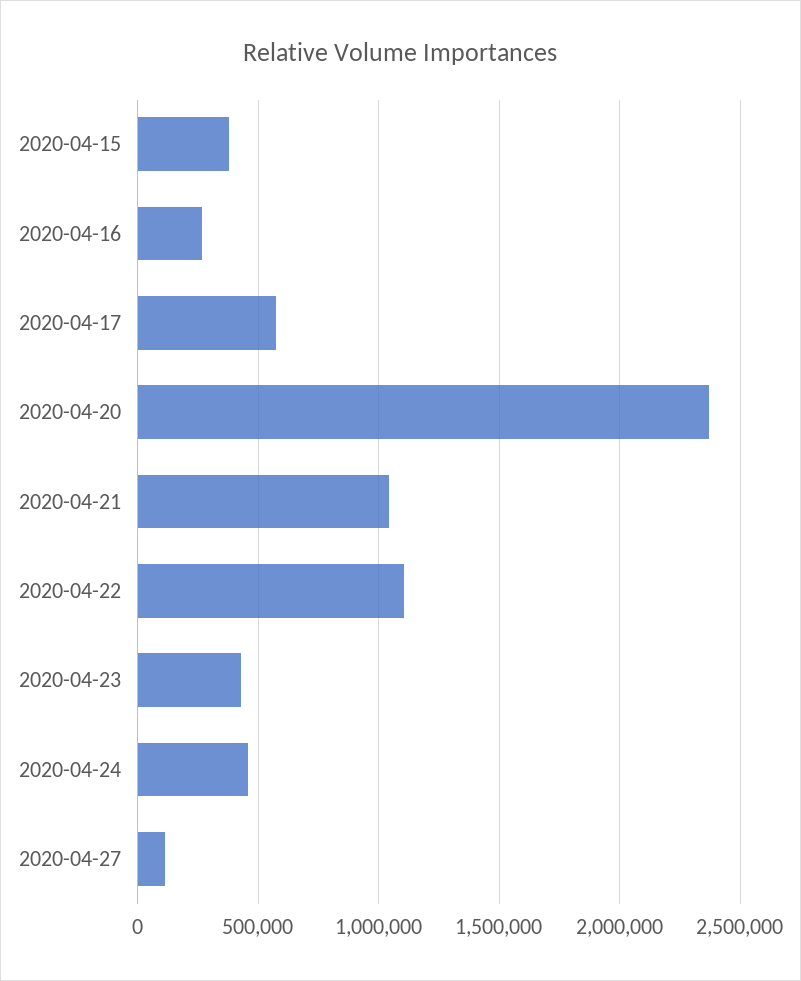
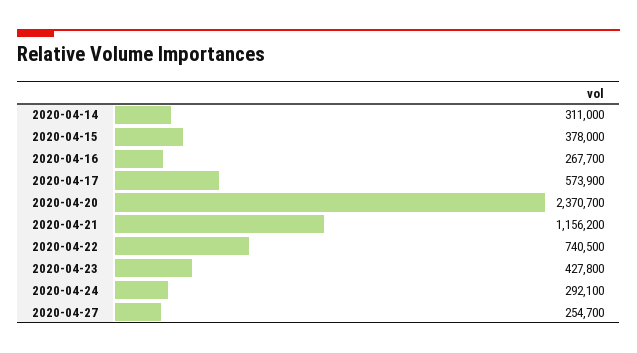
2020-04-21: 1050000 -> 1156200
2020-04-22: 1100000 -> 740500
2020-04-24: 450000 -> 292100
2020-04-27: 100000 -> 254700
2020-04-14: none -> 311000

